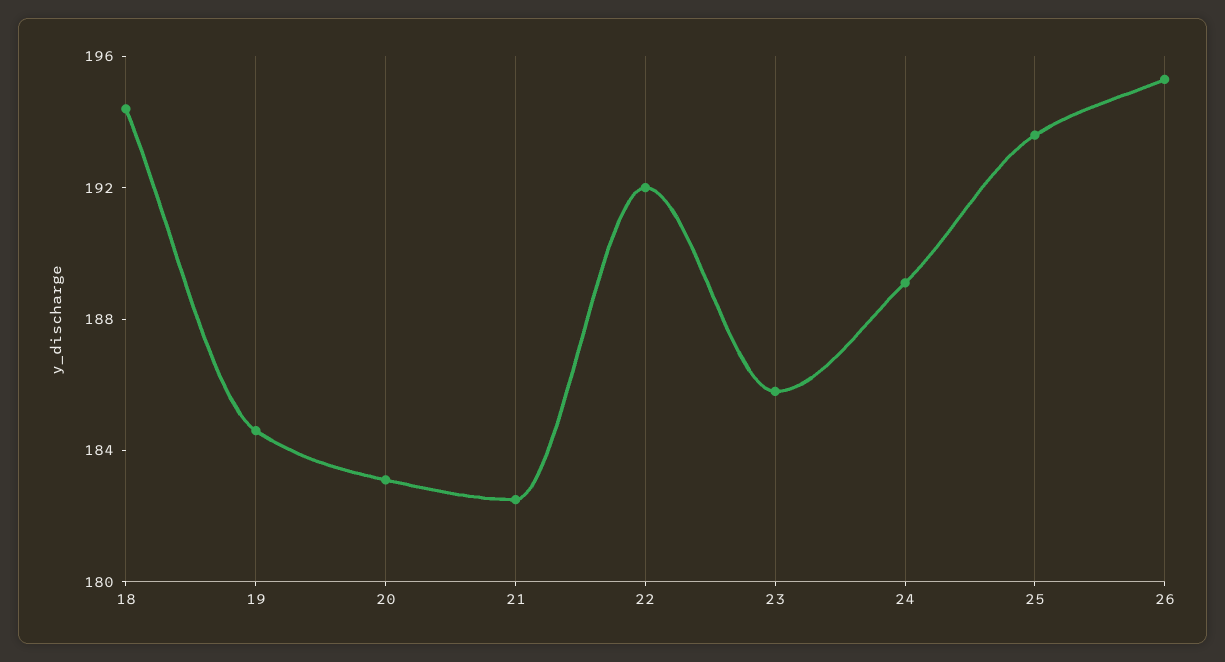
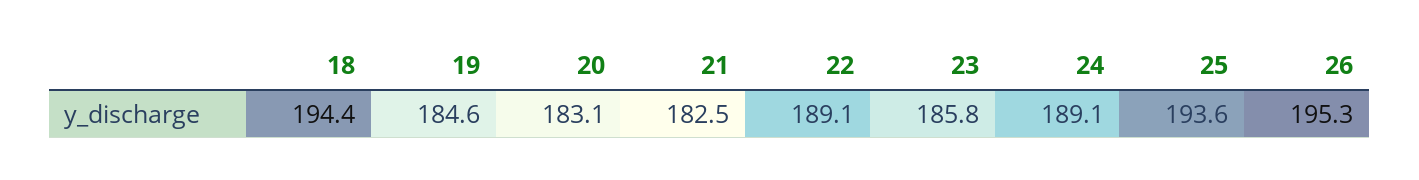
22: 192 -> 189.1

